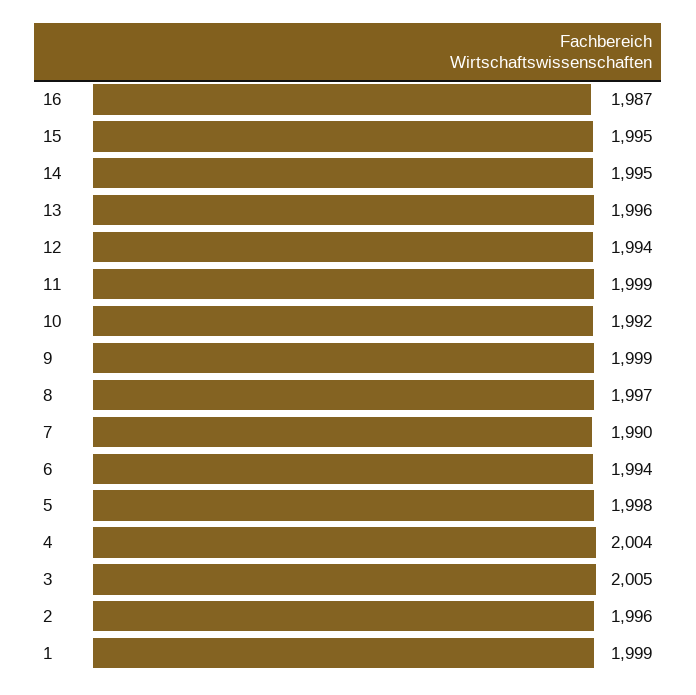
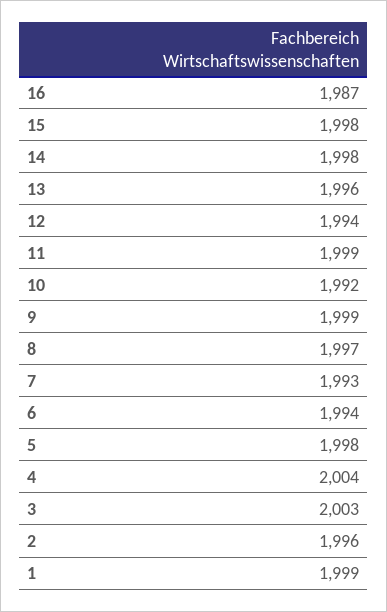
15: 1995 -> 1998
14: 1995 -> 1998
7: 1990 -> 1993
3: 2005 -> 2003

